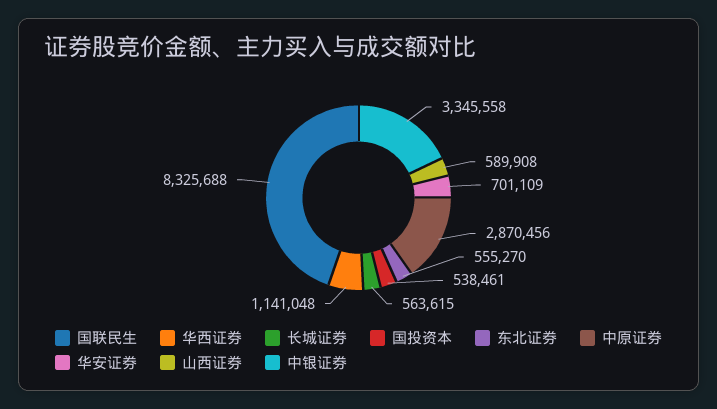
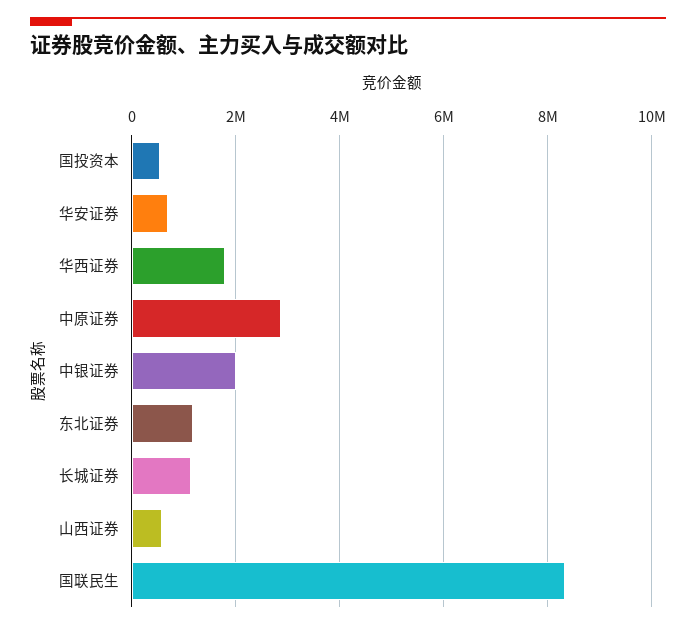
华西证券: 1141048 -> 1800000
长城证券: 563615 -> 1200000
东北证券: 555270 -> 1200000
中银证券: 3345558 -> 2000000

